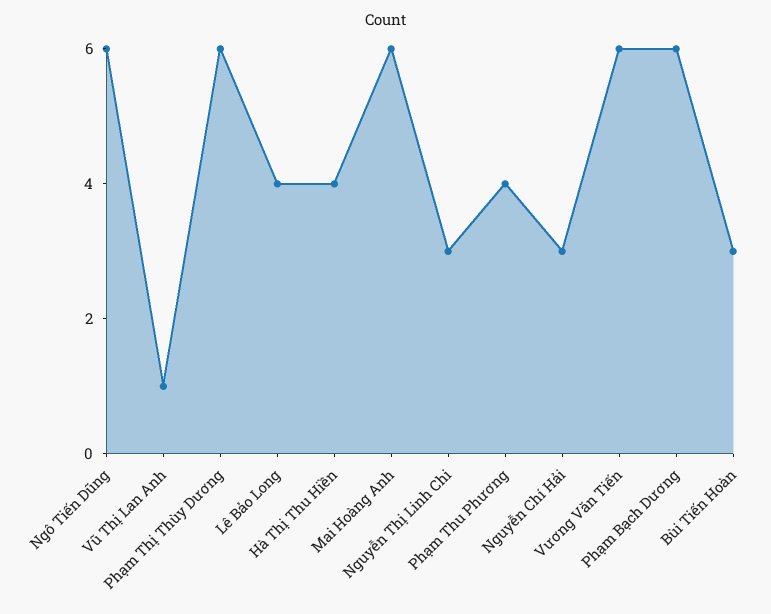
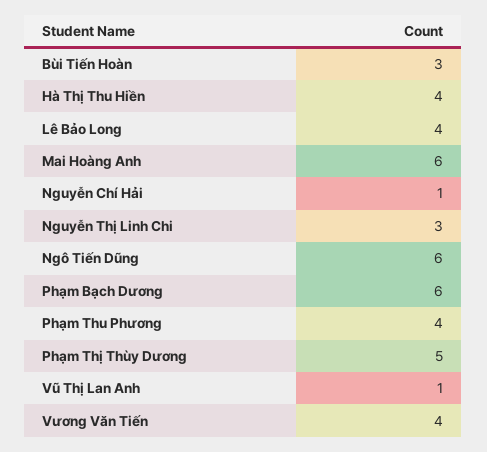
Phạm Thị Thùy Dương: 6 -> 5
Nguyễn Chí Hải: 3 -> 1
Vương Văn Tiến: 6 -> 4

